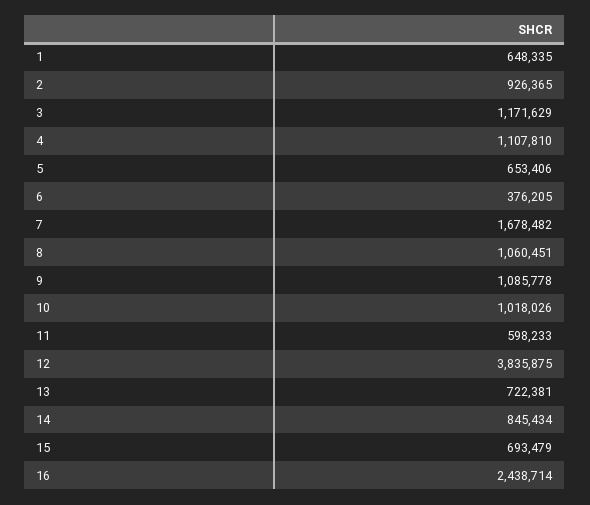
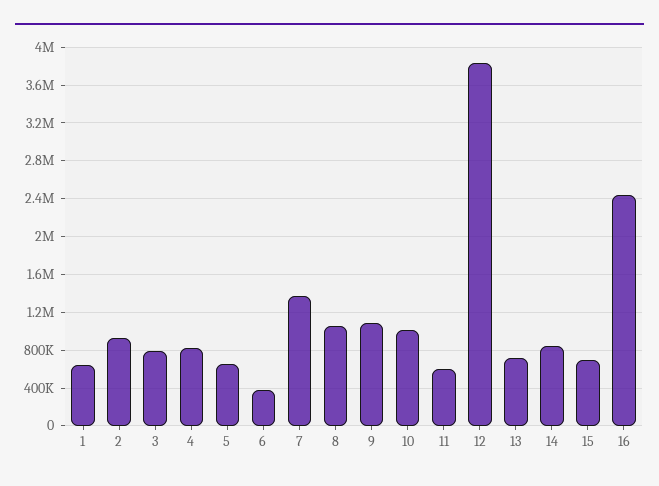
3: 1171629 -> 800000
4: 1107810 -> 800000
7: 1678482 -> 1400000

